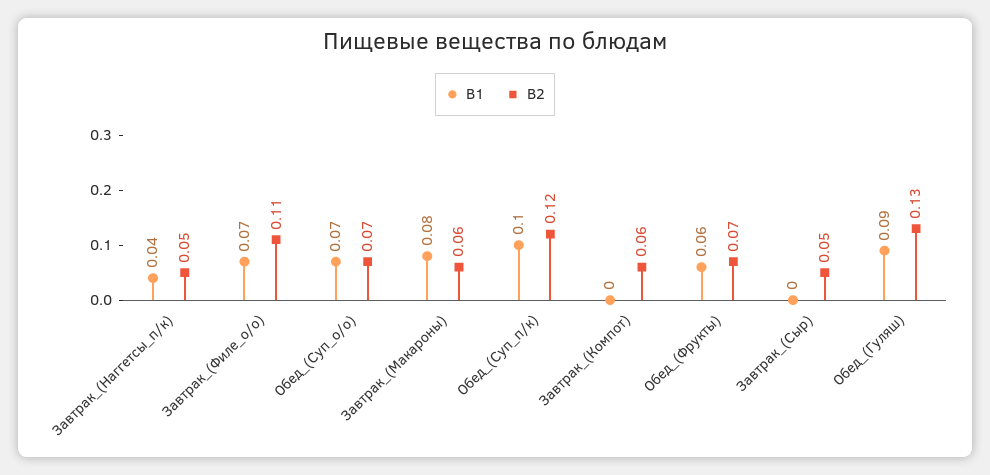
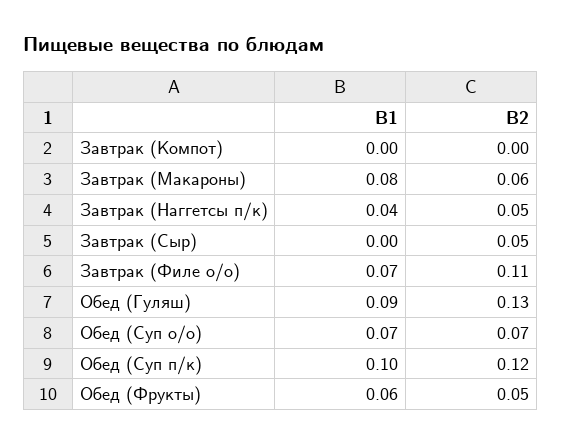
B2, Завтрак_(Компот): 0.06 -> 0
B2, Обед_(Фрукты): 0.07 -> 0.05

